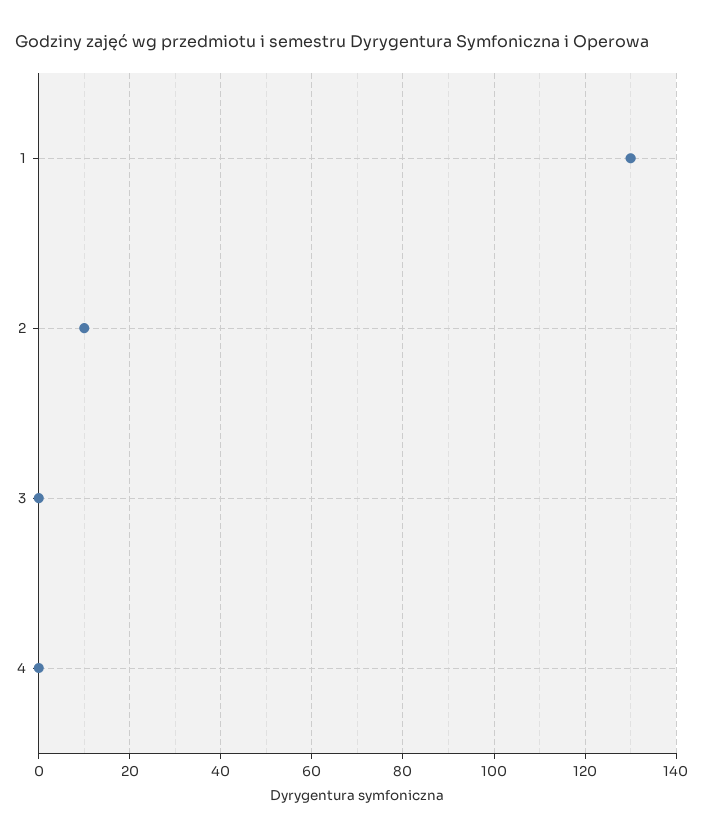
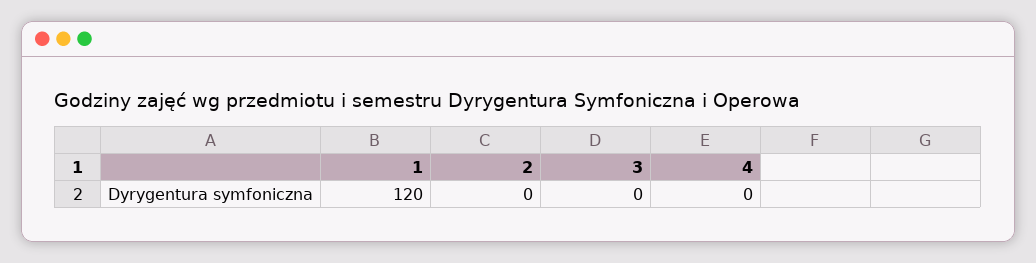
1: 130 -> 120
2: 10 -> 0

